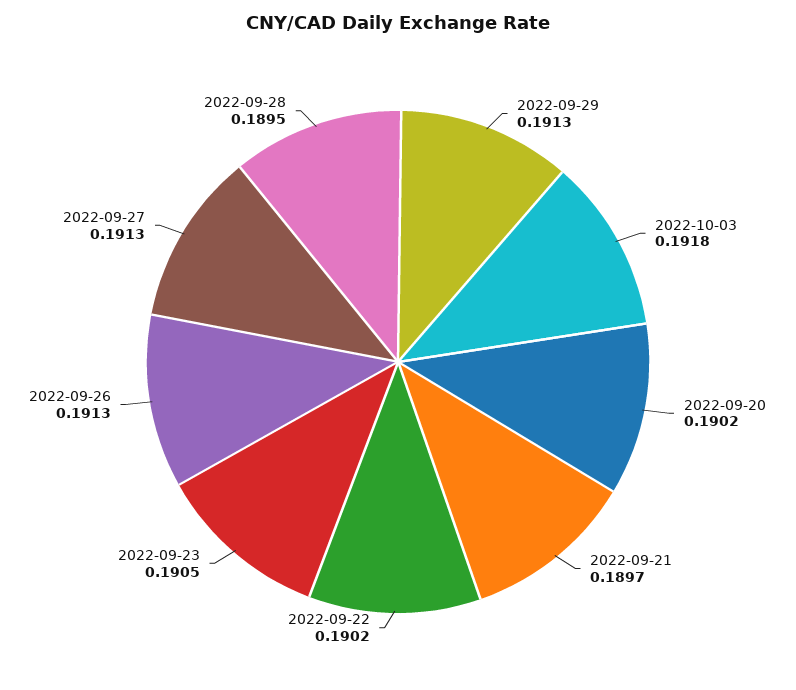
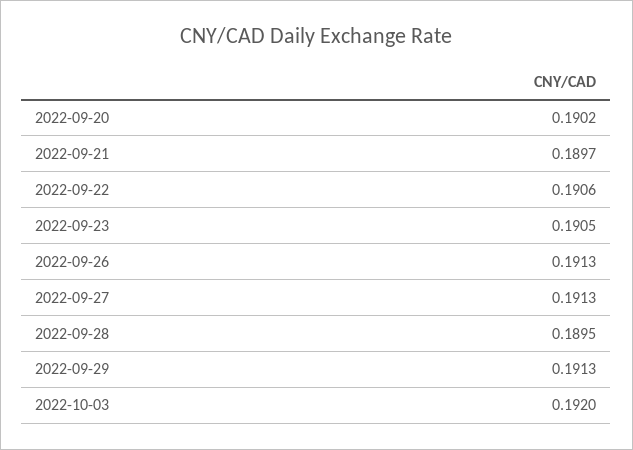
2022-10-03: 0.1918 -> 0.192
2022-09-22: 0.1902 -> 0.1906

